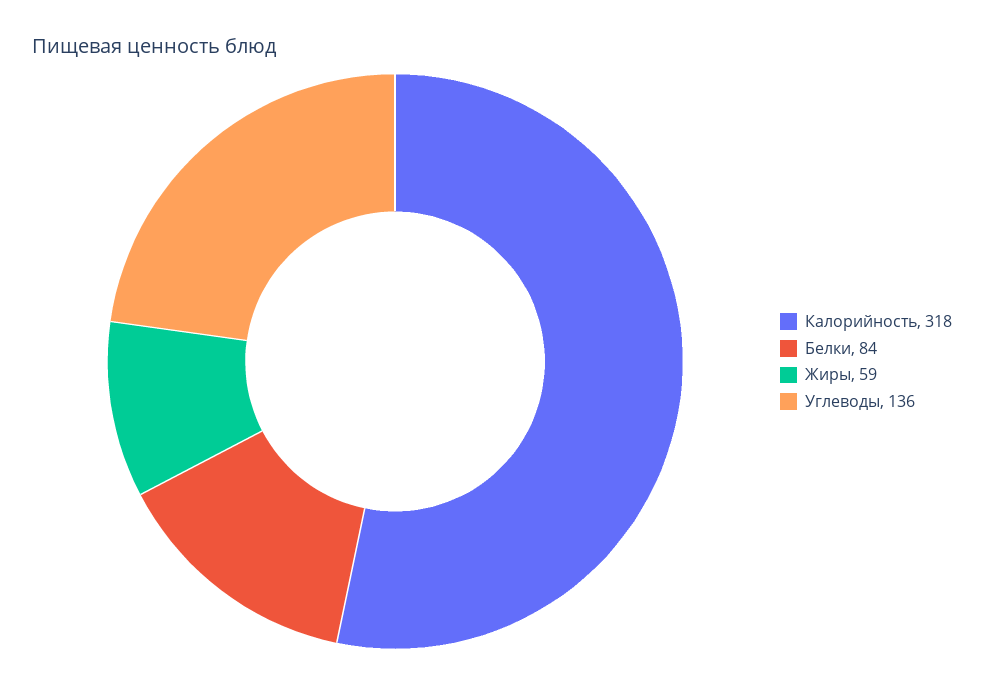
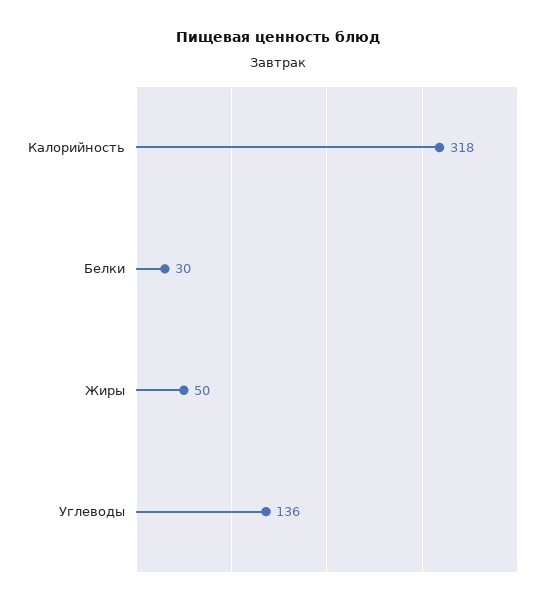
Белки: 84 -> 30
Жиры: 59 -> 50

